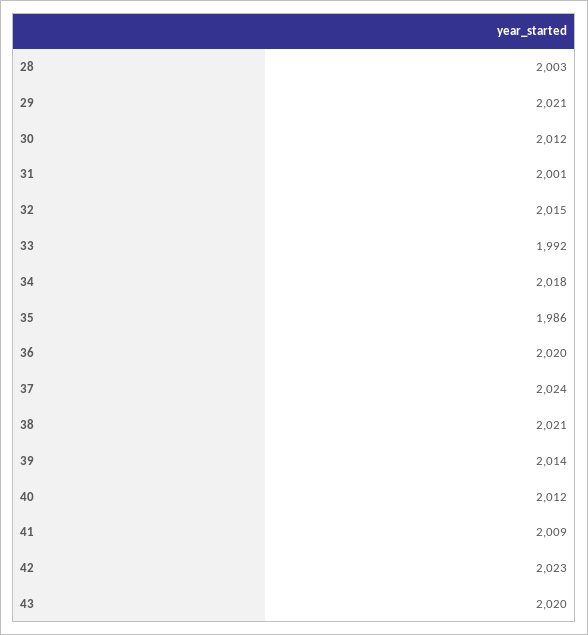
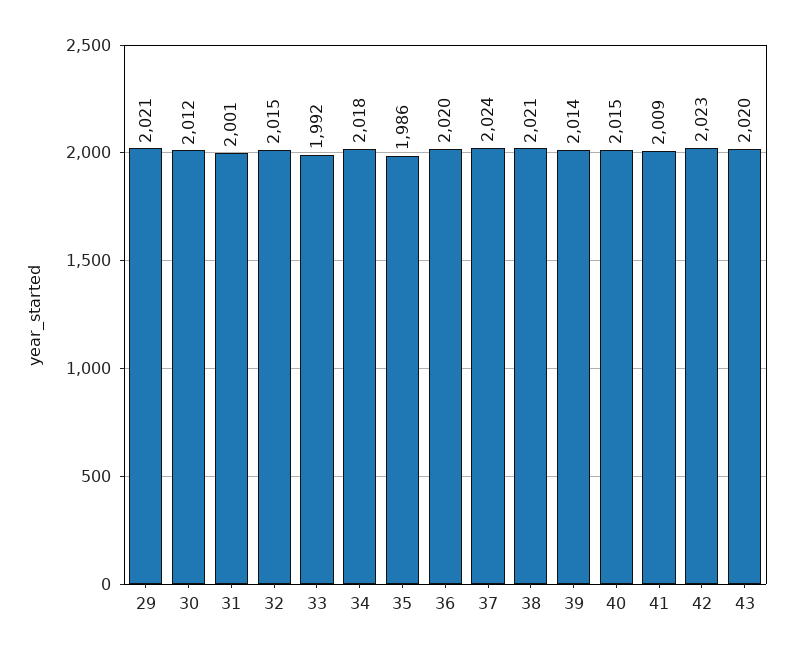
28: 2003 -> none
40: 2012 -> 2015

